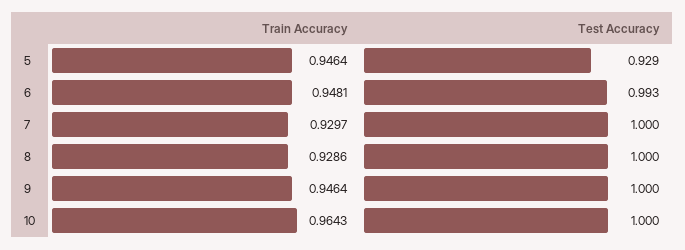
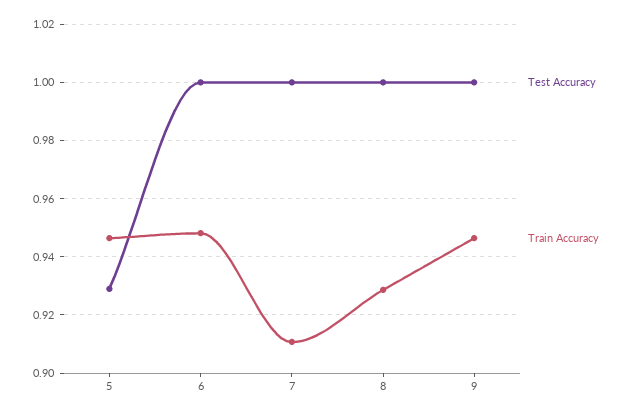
Test Accuracy, 6: 0.993 -> 1
Train Accuracy, 7: 0.9297 -> 0.91
Train Accuracy, 10: 0.9643 -> none
Test Accuracy, 10: 1 -> none

